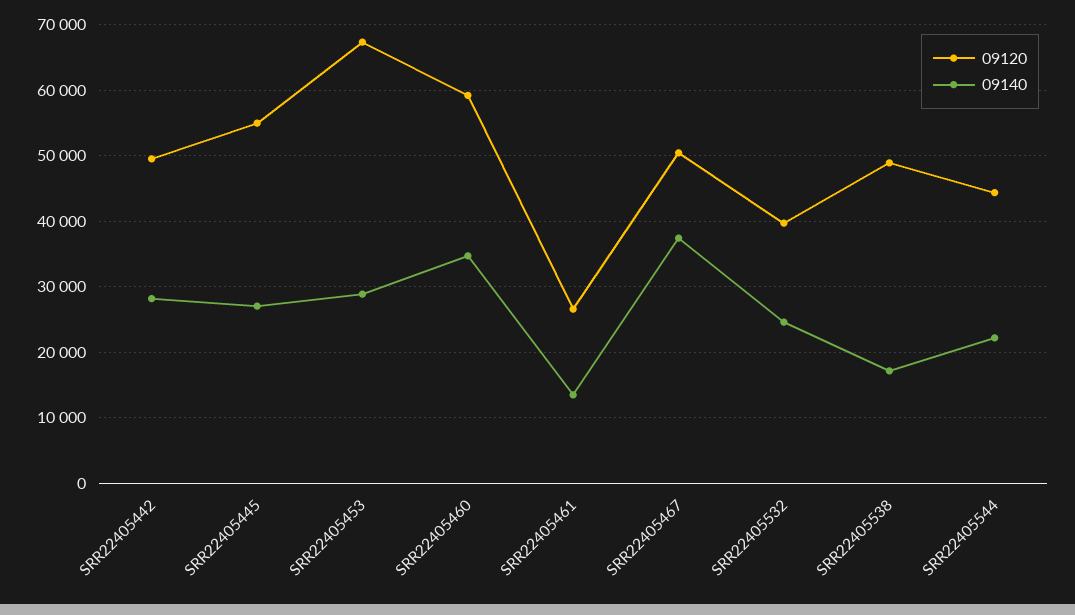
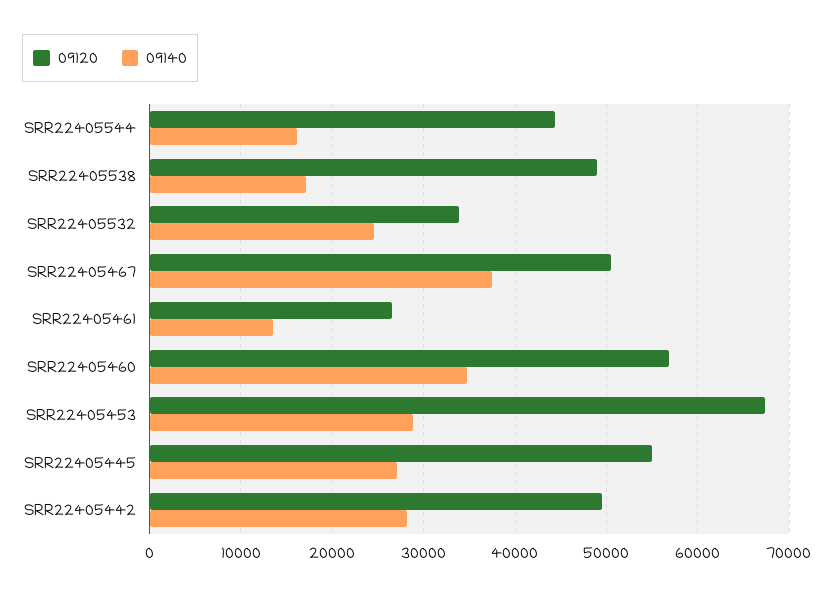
09120, SRR22405460: 59000 -> 57000
09120, SRR22405532: 40000 -> 34000
09140, SRR22405544: 22000 -> 16000

